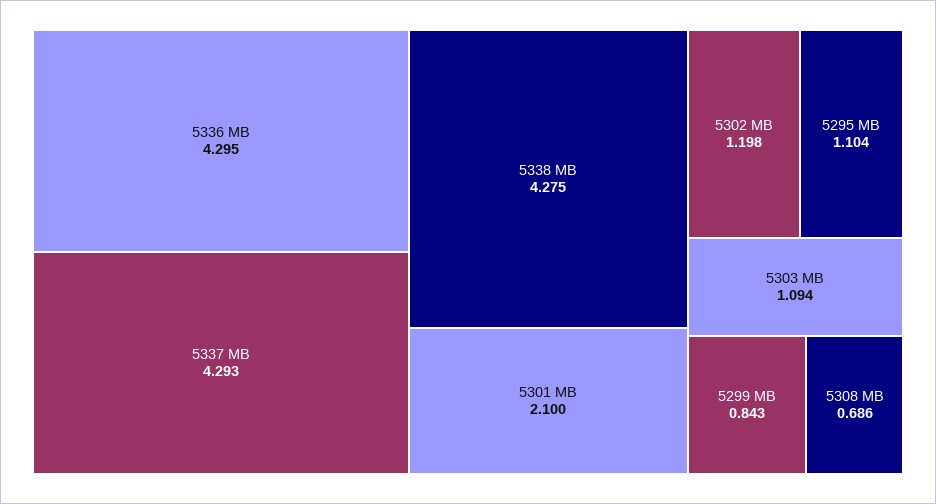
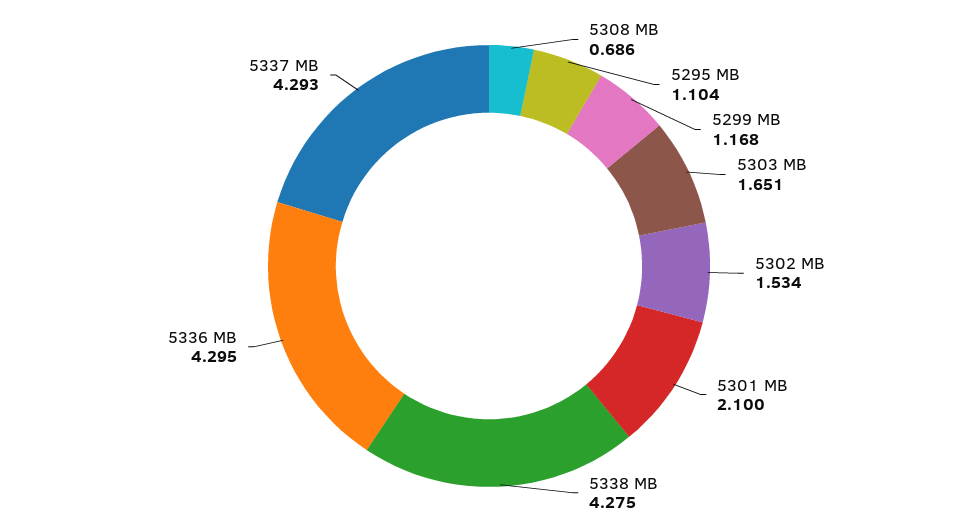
5302 MB: 1.198 -> 1.534
5303 MB: 1.094 -> 1.651
5299 MB: 0.843 -> 1.168

